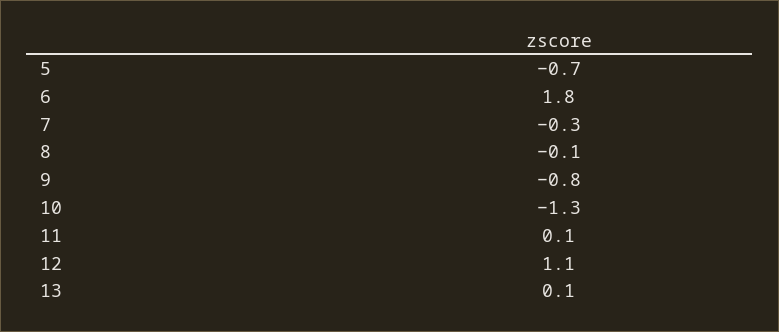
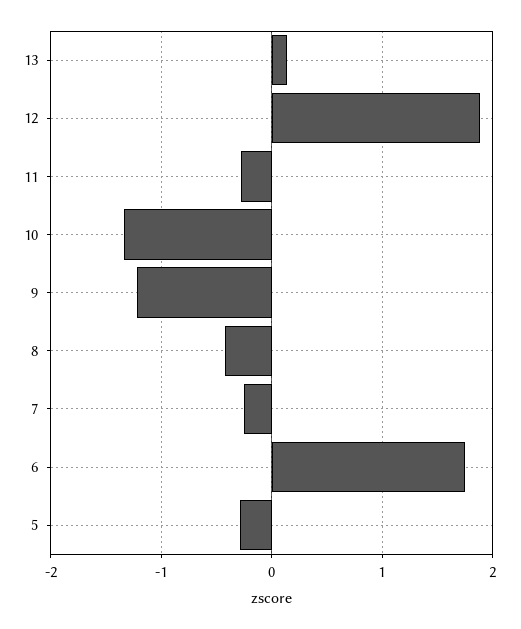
5: -0.7 -> -0.3
8: -0.1 -> -0.4
9: -0.8 -> -1.2
11: 0.1 -> -0.3
12: 1.1 -> 1.9

